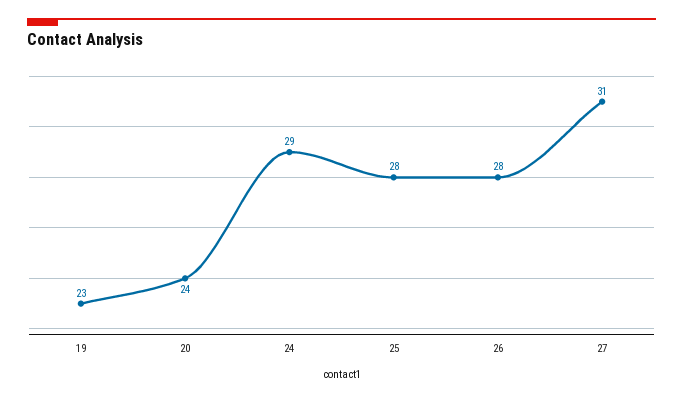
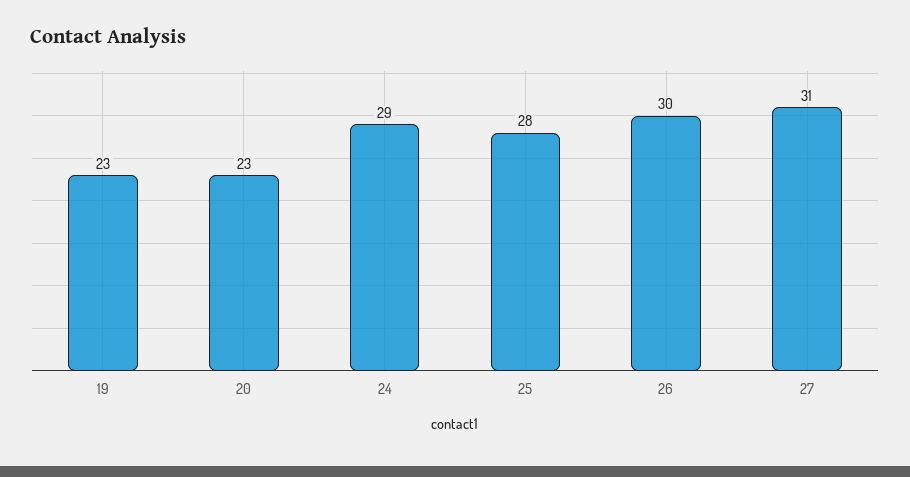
20: 24 -> 23
26: 28 -> 30

